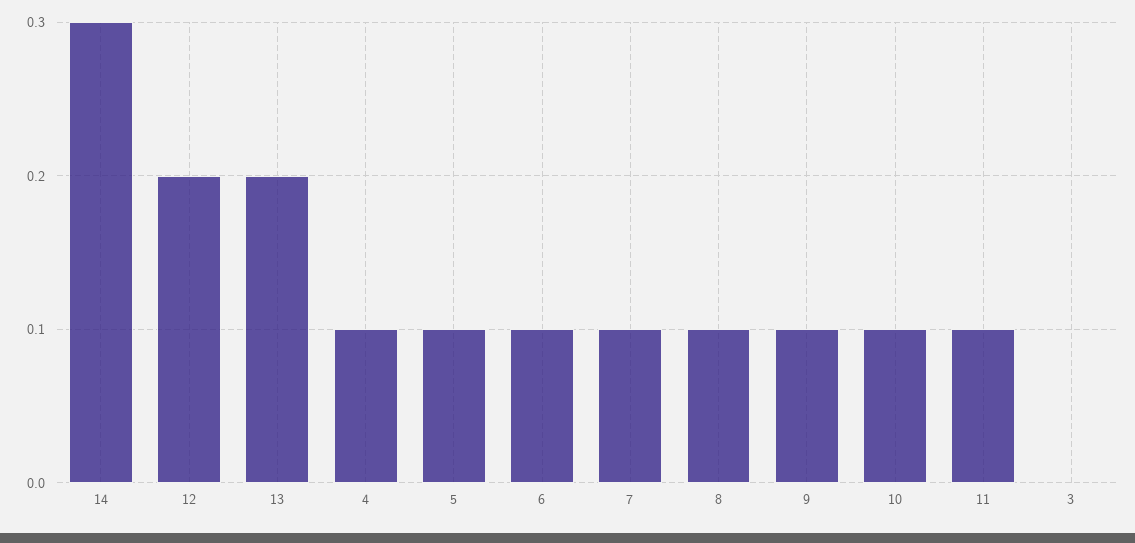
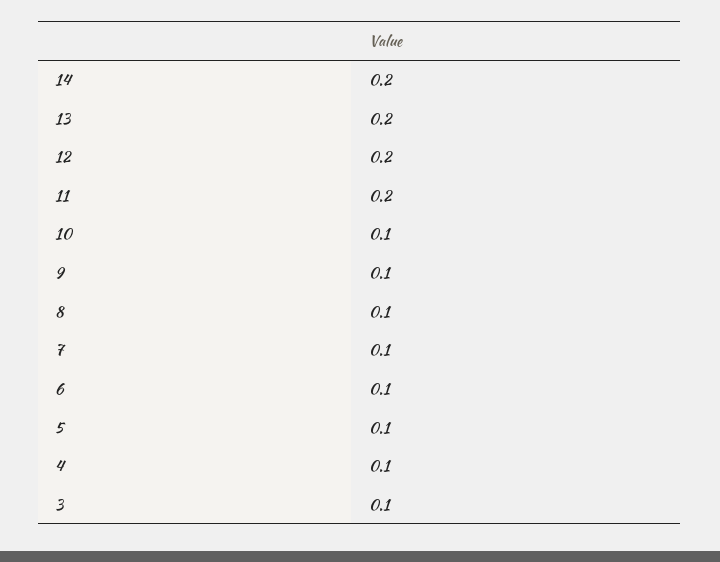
14: 0.3 -> 0.2
11: 0.1 -> 0.2
3: 0 -> 0.1

